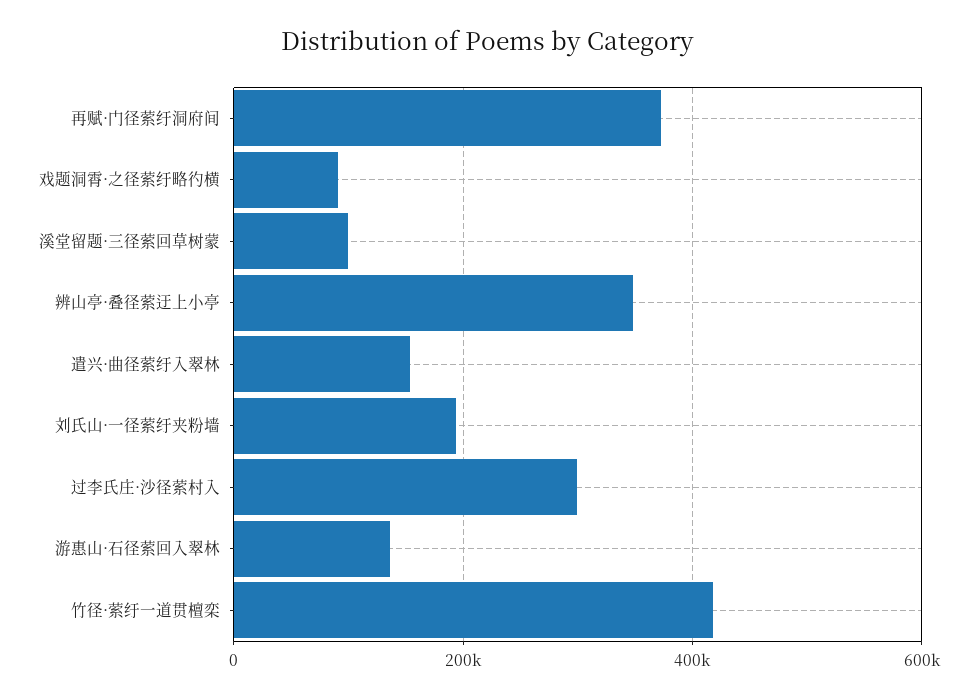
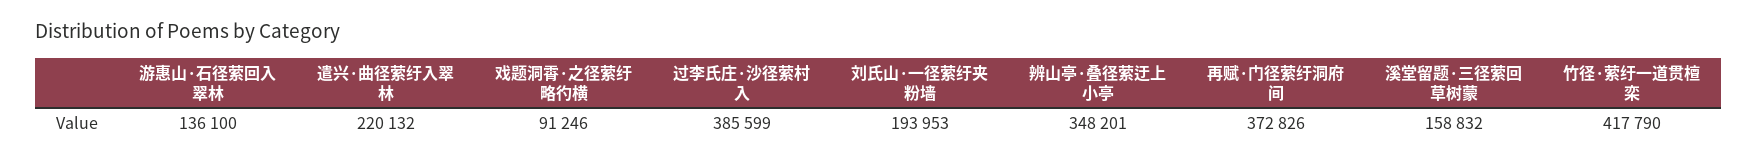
溪堂留题·三径萦回草树蒙: 100000 -> 158832
遣兴·曲径萦纡入翠林: 160000 -> 220132
过李氏庄·沙径萦村入: 300000 -> 385599

